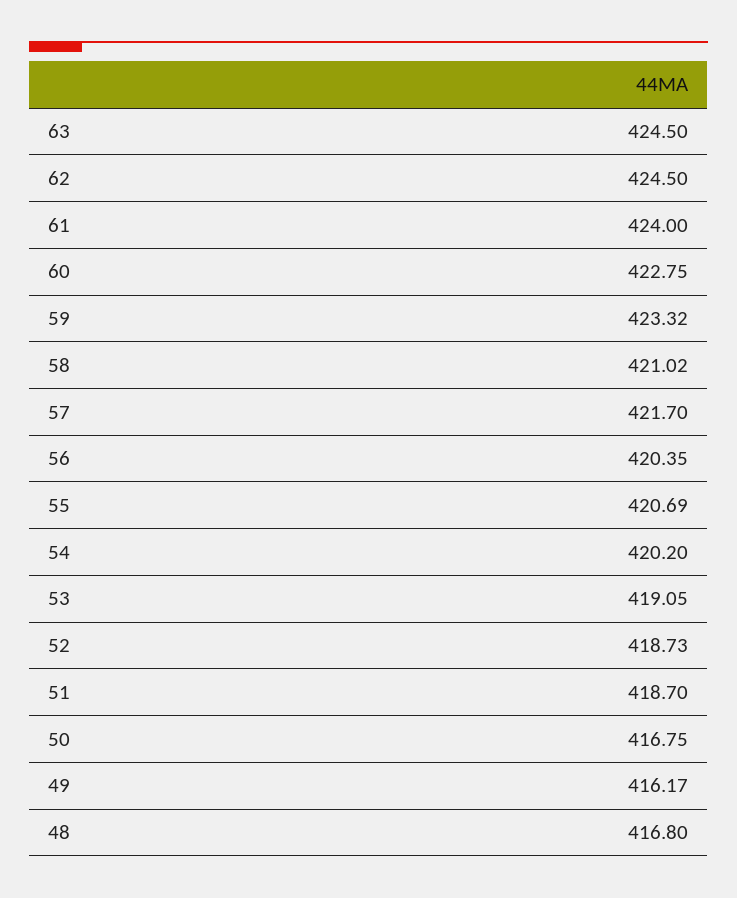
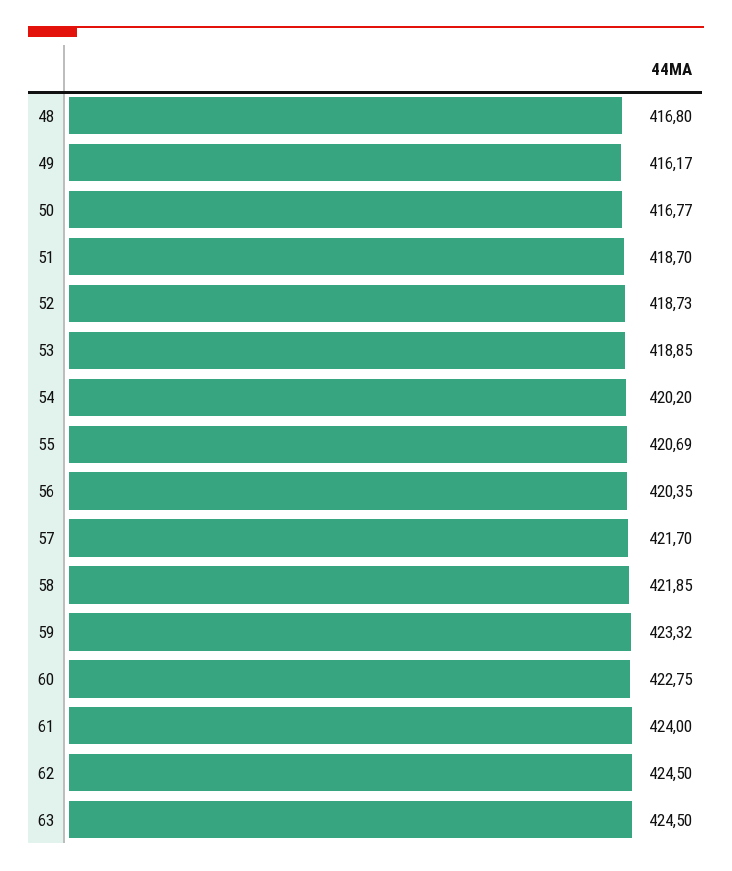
58: 421.02 -> 421.85
53: 419.05 -> 418.85
50: 416.75 -> 416.77

